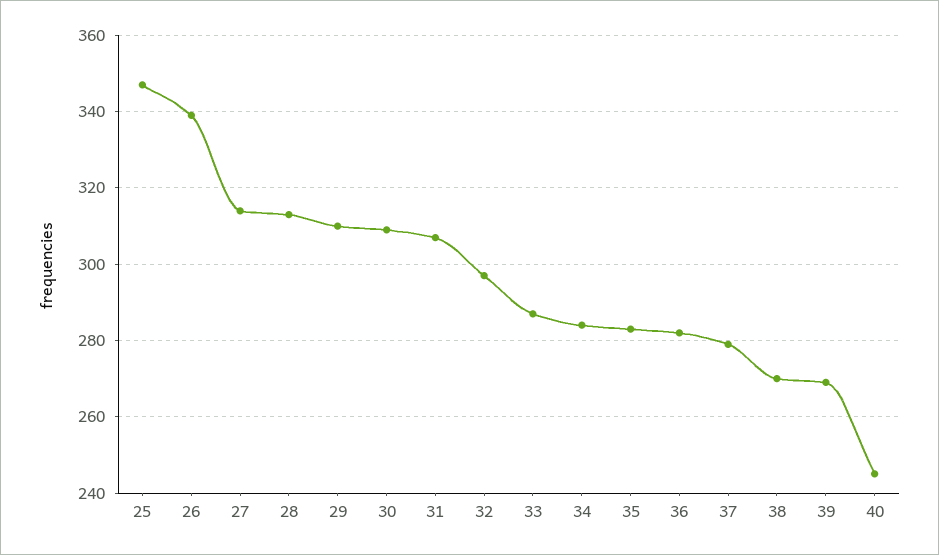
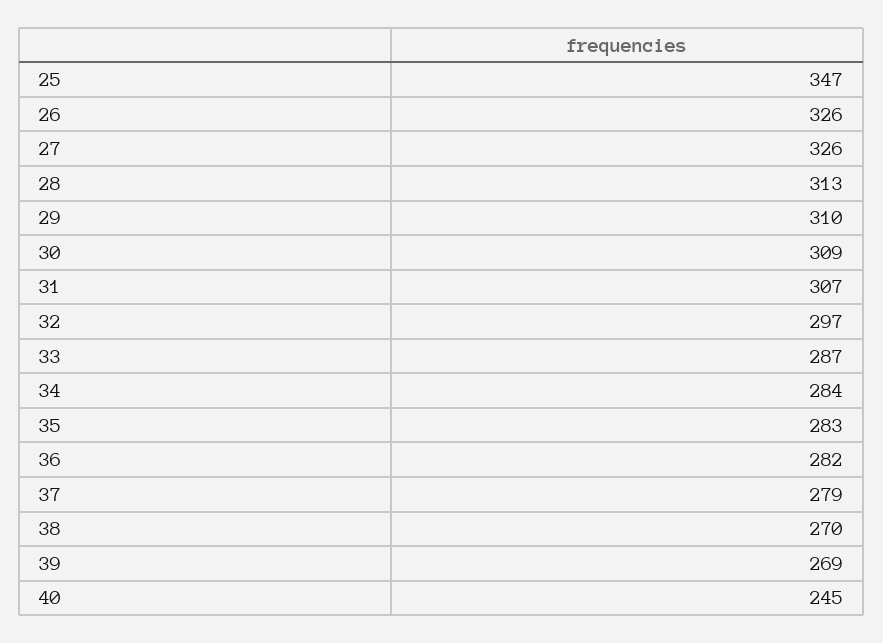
26: 340 -> 326
27: 315 -> 326

